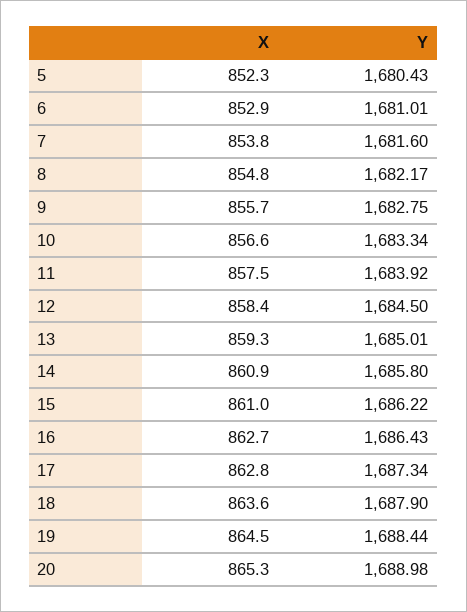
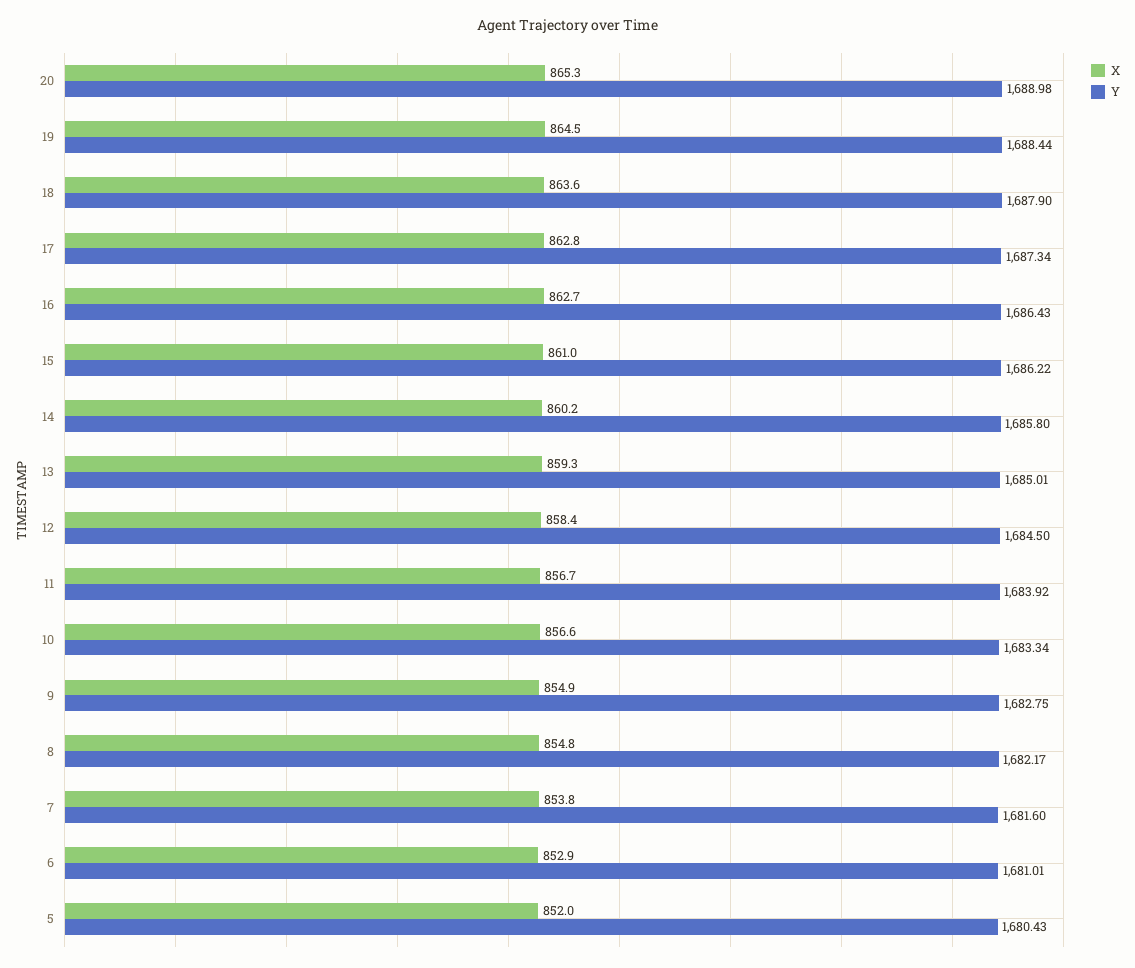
X, 5: 852.3 -> 852
X, 9: 855.7 -> 854.9
X, 11: 857.5 -> 856.7
X, 14: 860.9 -> 860.2

